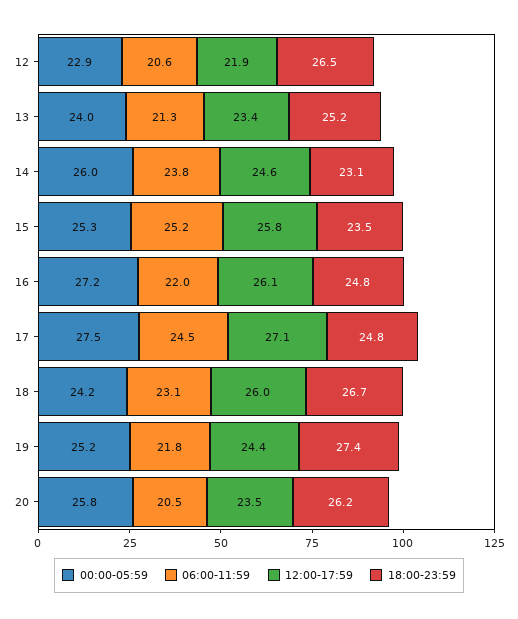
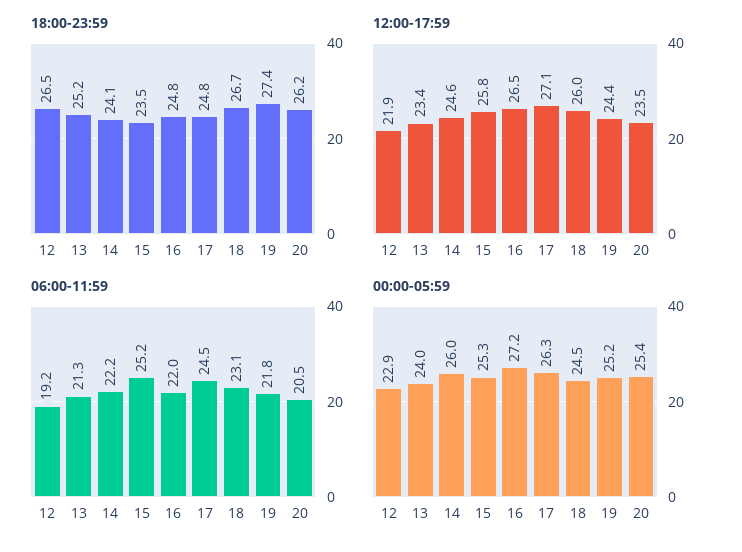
06:00-11:59, 12: 20.6 -> 19.2
06:00-11:59, 14: 23.8 -> 22.2
18:00-23:59, 14: 23.1 -> 24.1
12:00-17:59, 16: 26.1 -> 26.5
00:00-05:59, 17: 27.5 -> 26.3
00:00-05:59, 18: 24.2 -> 24.5
00:00-05:59, 20: 25.8 -> 25.4

